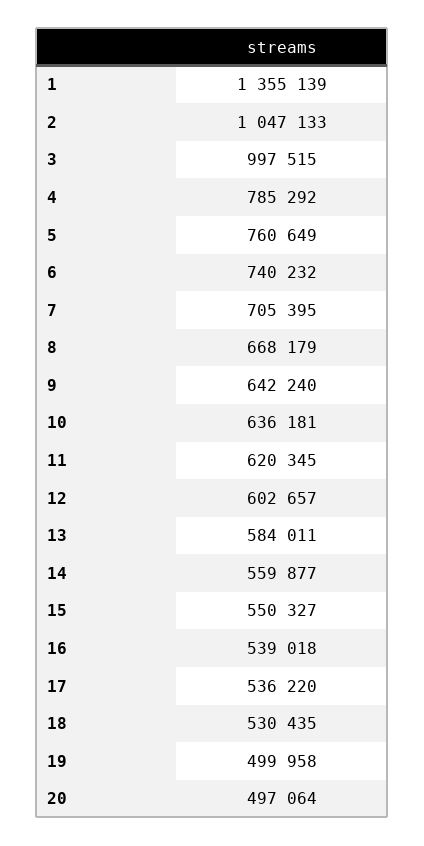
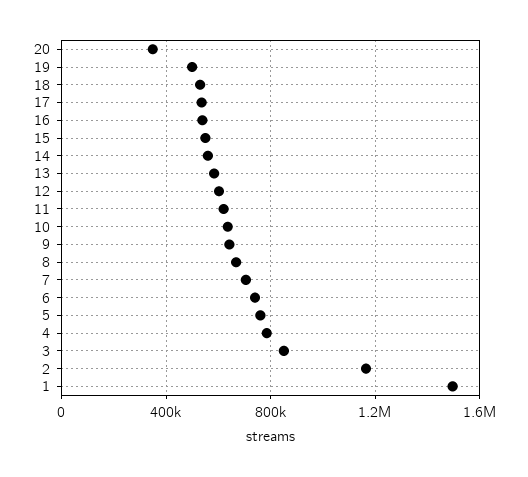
1: 1355139 -> 1500000
2: 1047133 -> 1150000
3: 997515 -> 850000
20: 497064 -> 350000

